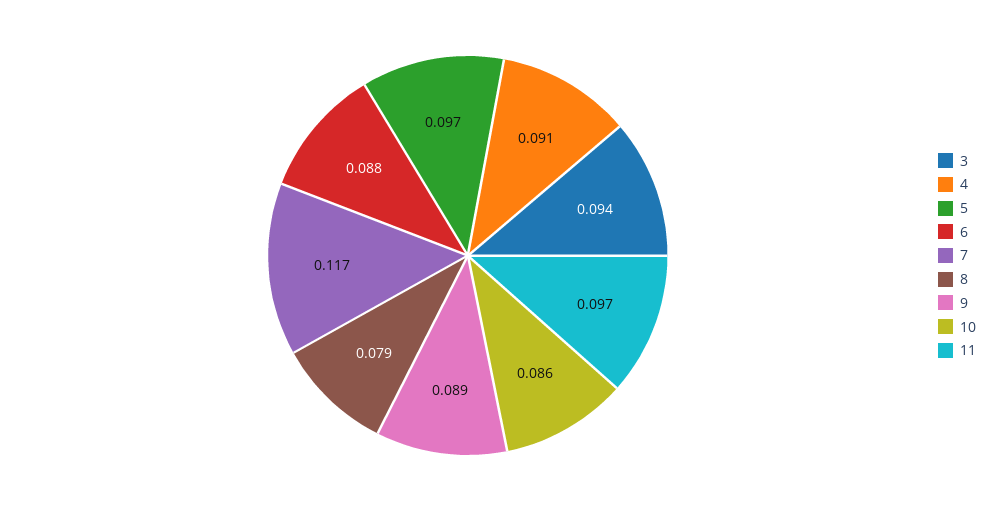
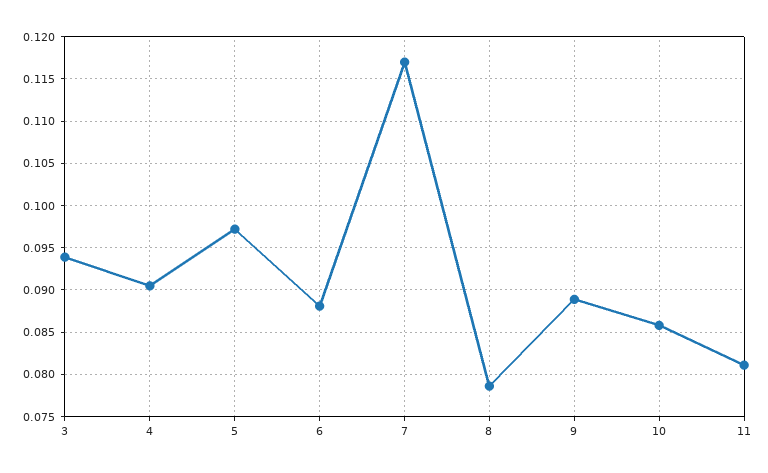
11: 0.097 -> 0.081

